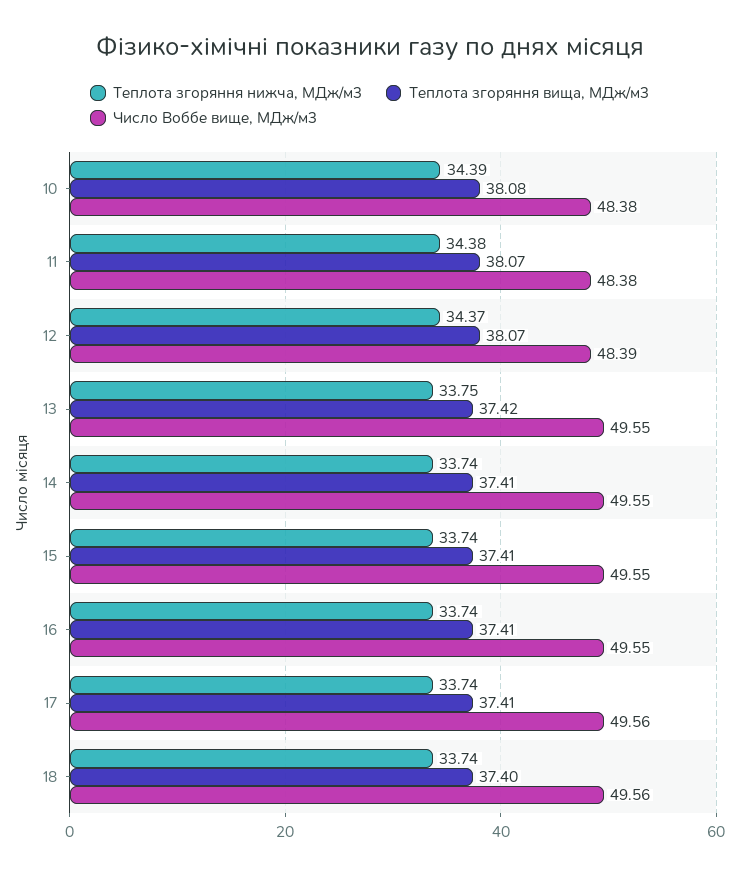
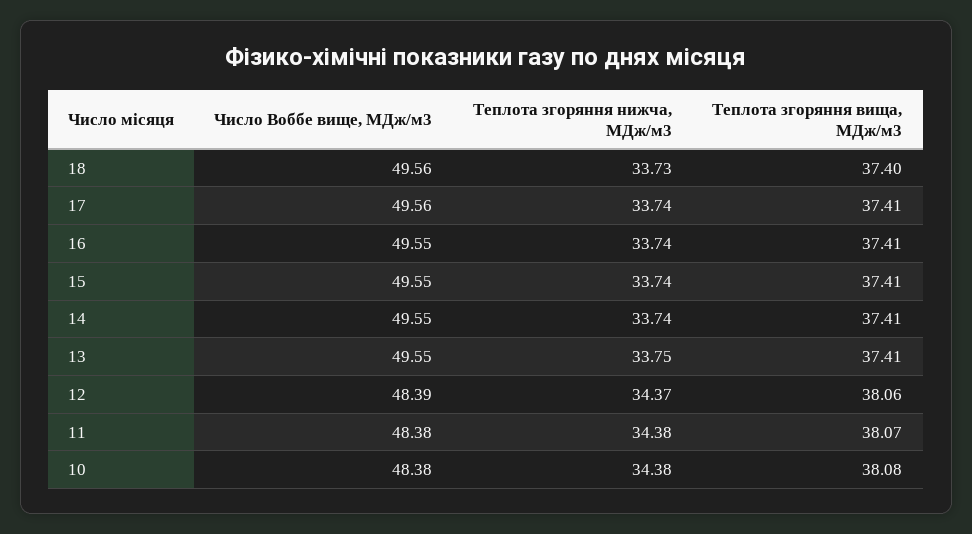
Теплота згоряння нижча, МДж/м3, 10: 34.39 -> 34.38
Теплота згоряння вища, МДж/м3, 12: 38.07 -> 38.06
Теплота згоряння вища, МДж/м3, 13: 37.42 -> 37.41
Теплота згоряння нижча, МДж/м3, 18: 33.74 -> 33.73

